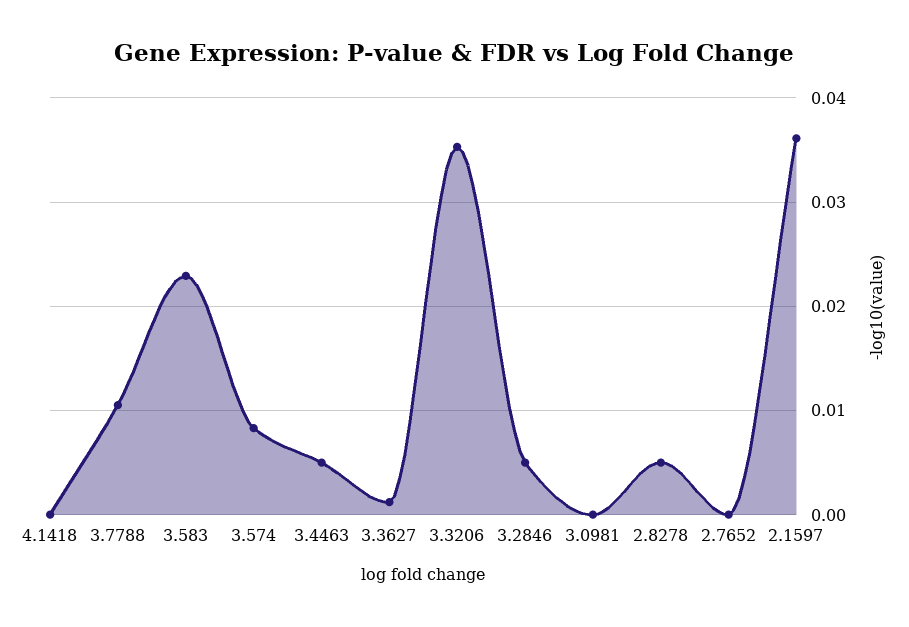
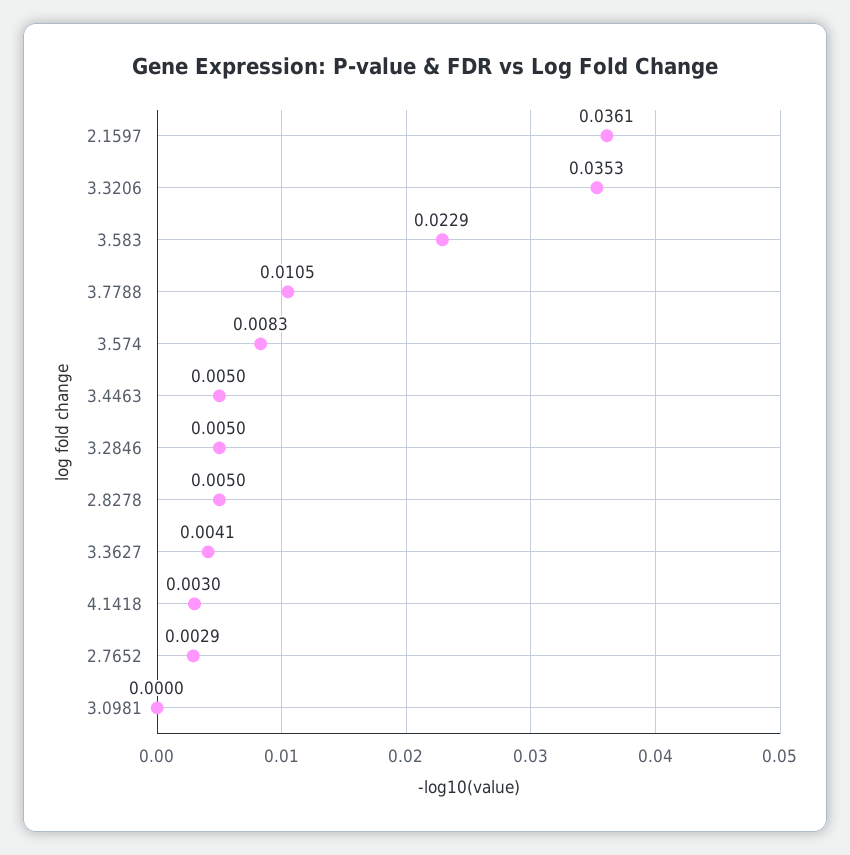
4.1418: 0 -> 0.003
3.3627: 0.001 -> 0.0041
2.7652: 0 -> 0.0029

